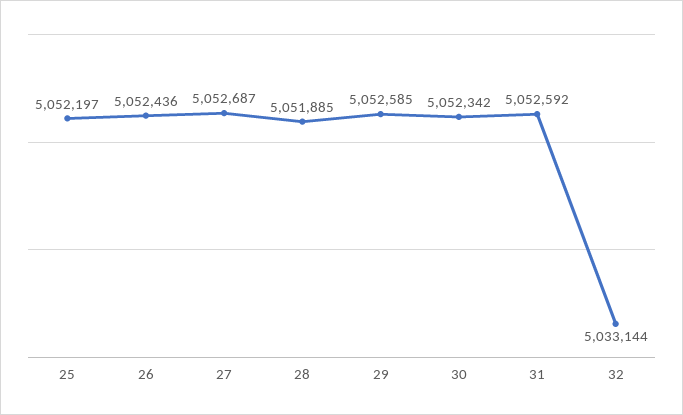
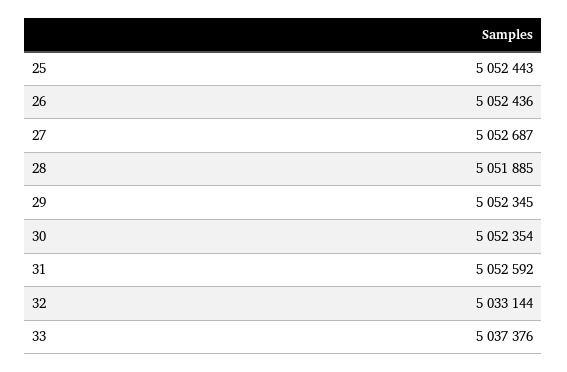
25: 5052197 -> 5052443
29: 5052585 -> 5052345
30: 5052342 -> 5052354
33: none -> 5037376

